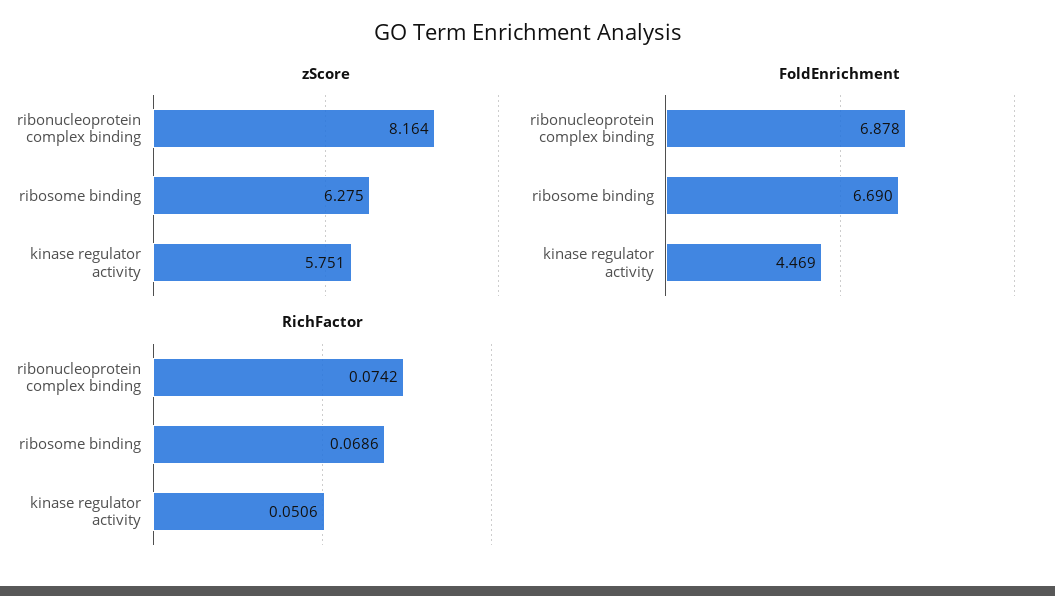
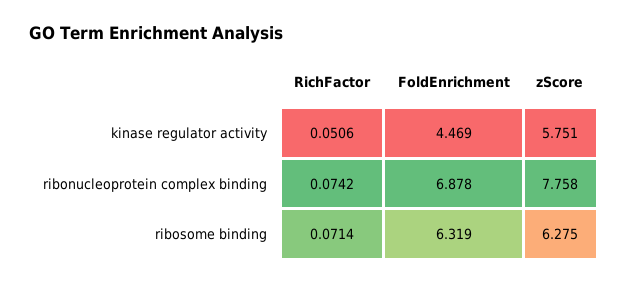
zScore, ribonucleoprotein complex binding: 8.164 -> 7.758
FoldEnrichment, ribosome binding: 6.69 -> 6.319
RichFactor, ribosome binding: 0.0686 -> 0.0714

